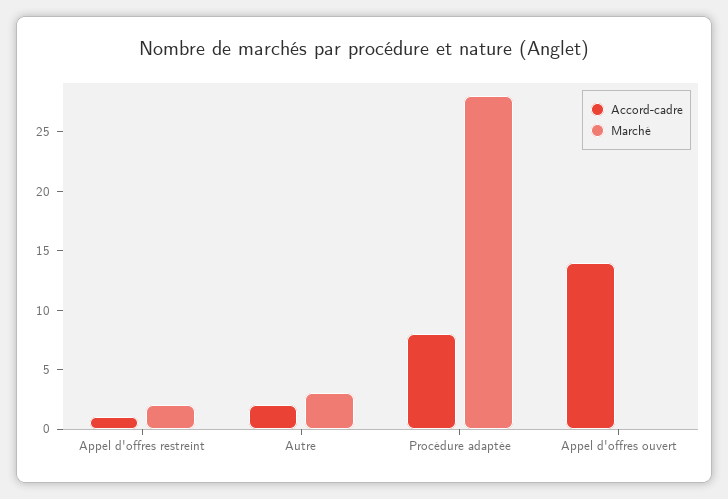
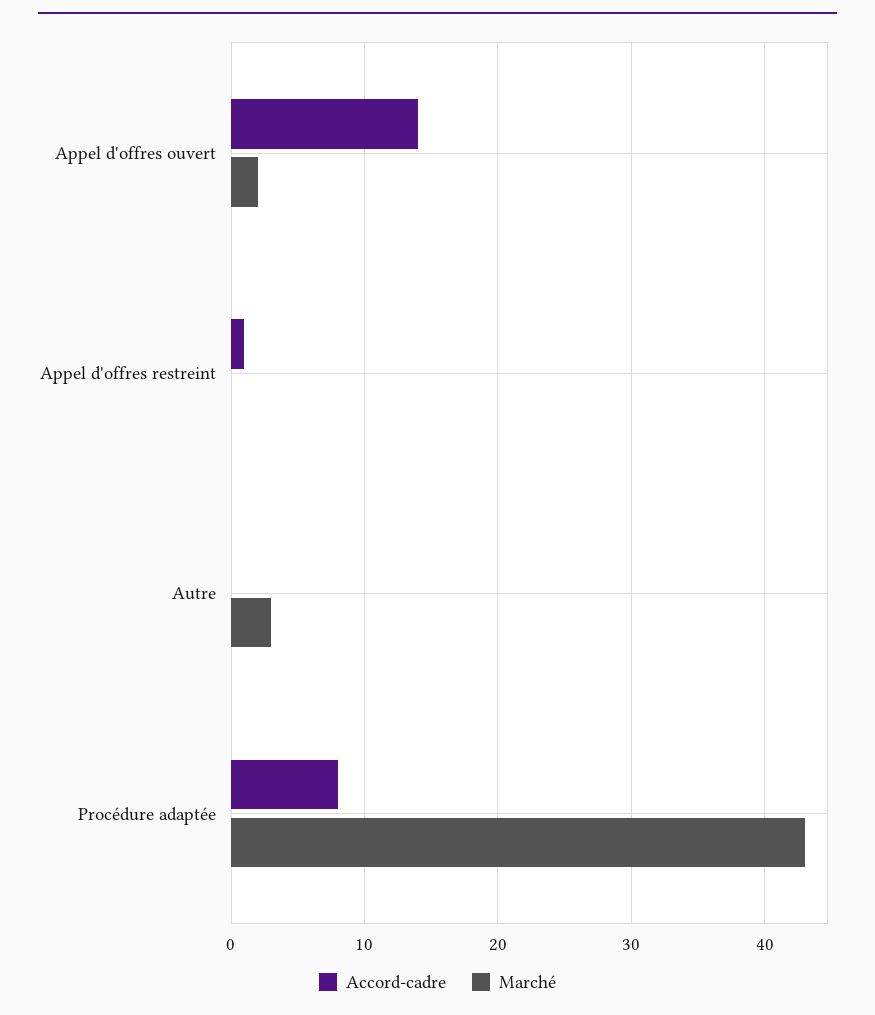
Marché, Appel d'offres restreint: 2 -> 0
Accord-cadre, Autre: 2 -> 0
Marché, Procédure adaptée: 28 -> 43
Marché, Appel d'offres ouvert: 0 -> 2

